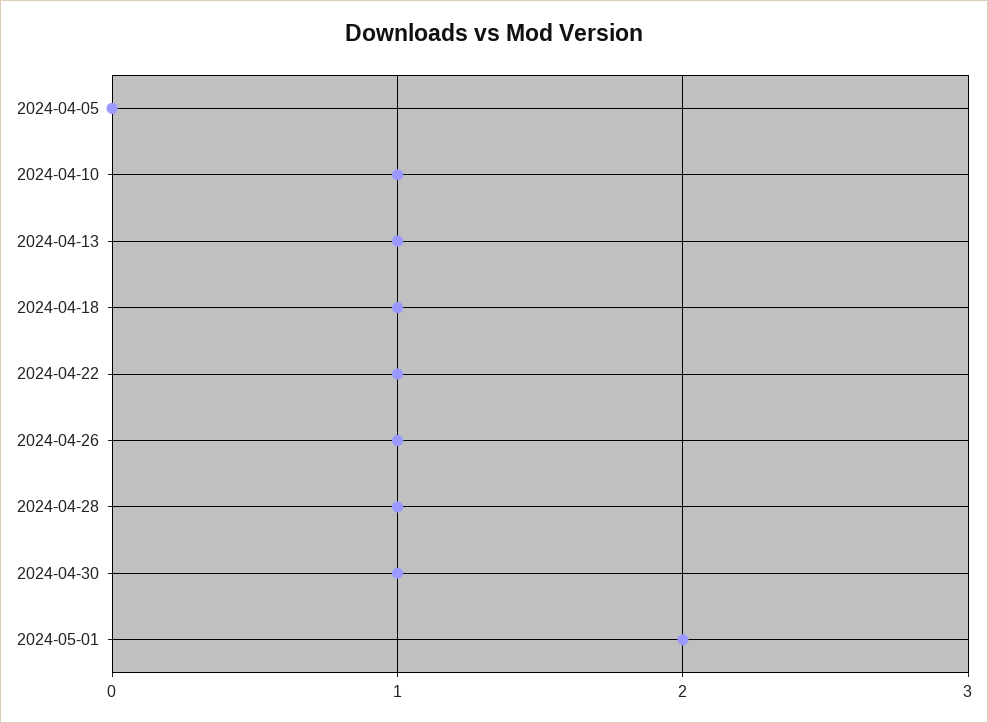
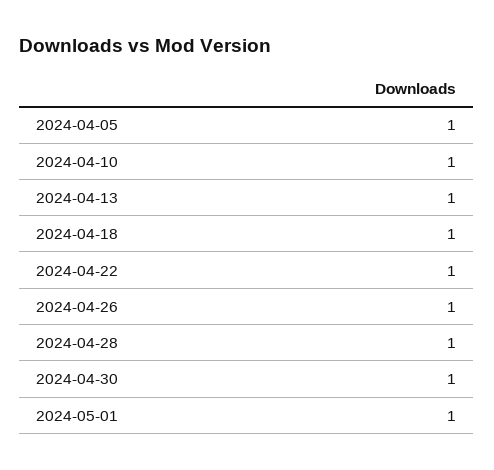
2024-04-05: 0 -> 1
2024-05-01: 2 -> 1

